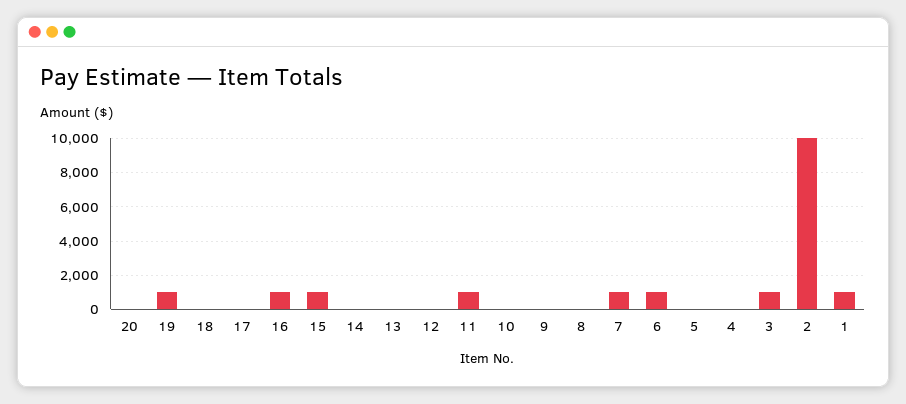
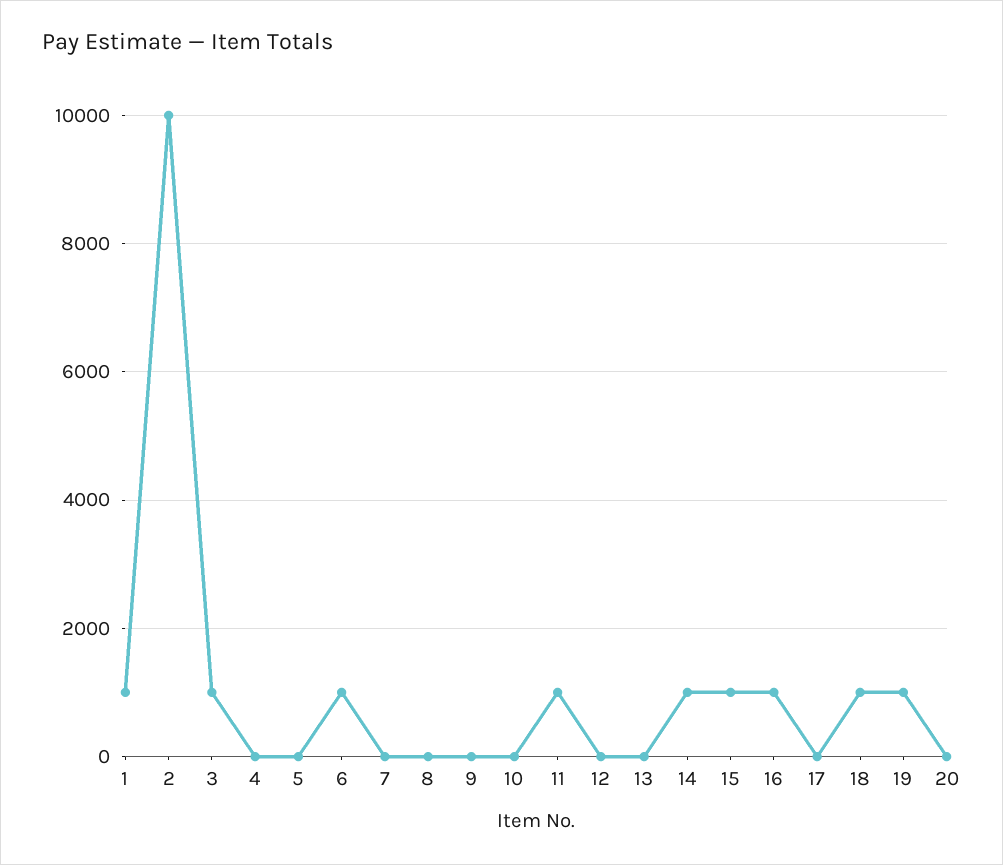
18: 0 -> 1000
14: 0 -> 1000
7: 1000 -> 0

